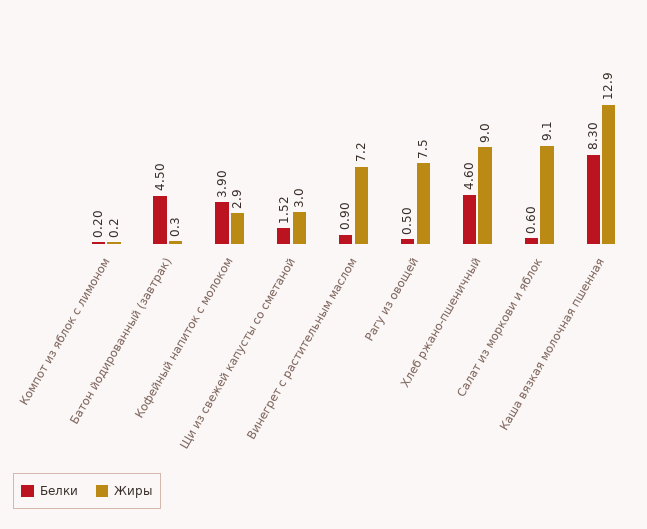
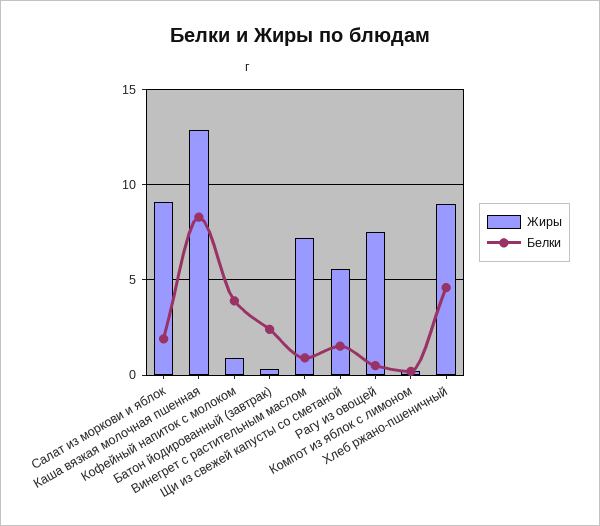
Белки, Батон йодированный (завтрак): 4.5 -> 2.5
Жиры, Кофейный напиток с молоком: 2.9 -> 1
Жиры, Щи из свежей капусты со сметаной: 3 -> 5.5
Белки, Салат из моркови и яблок: 0.6 -> 2

